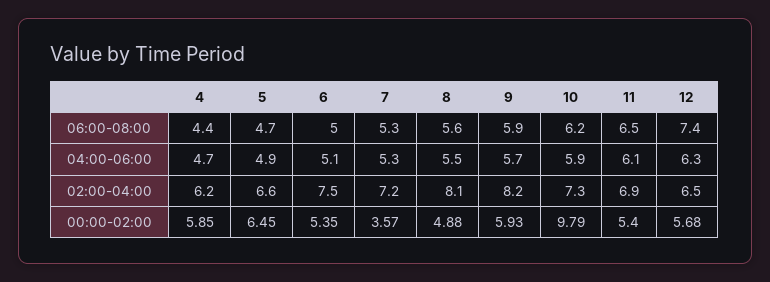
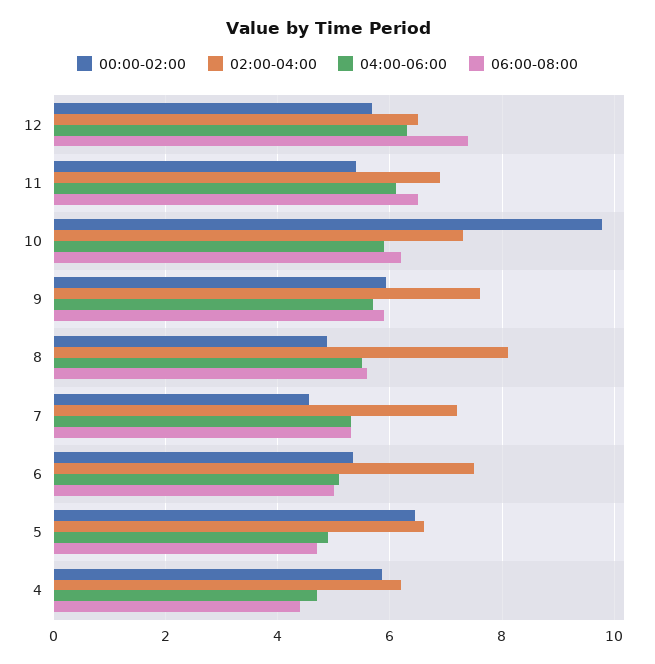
02:00-04:00, 9: 8.2 -> 7.6
00:00-02:00, 7: 3.57 -> 4.6

